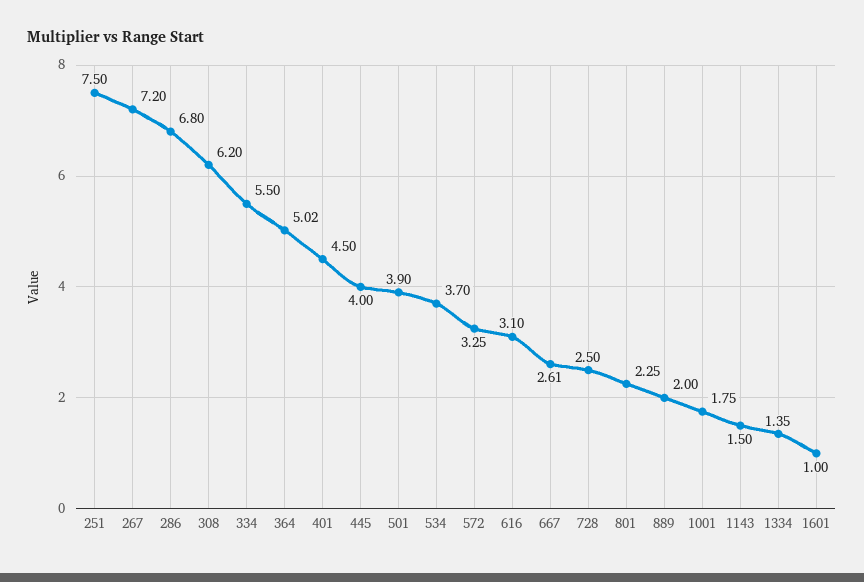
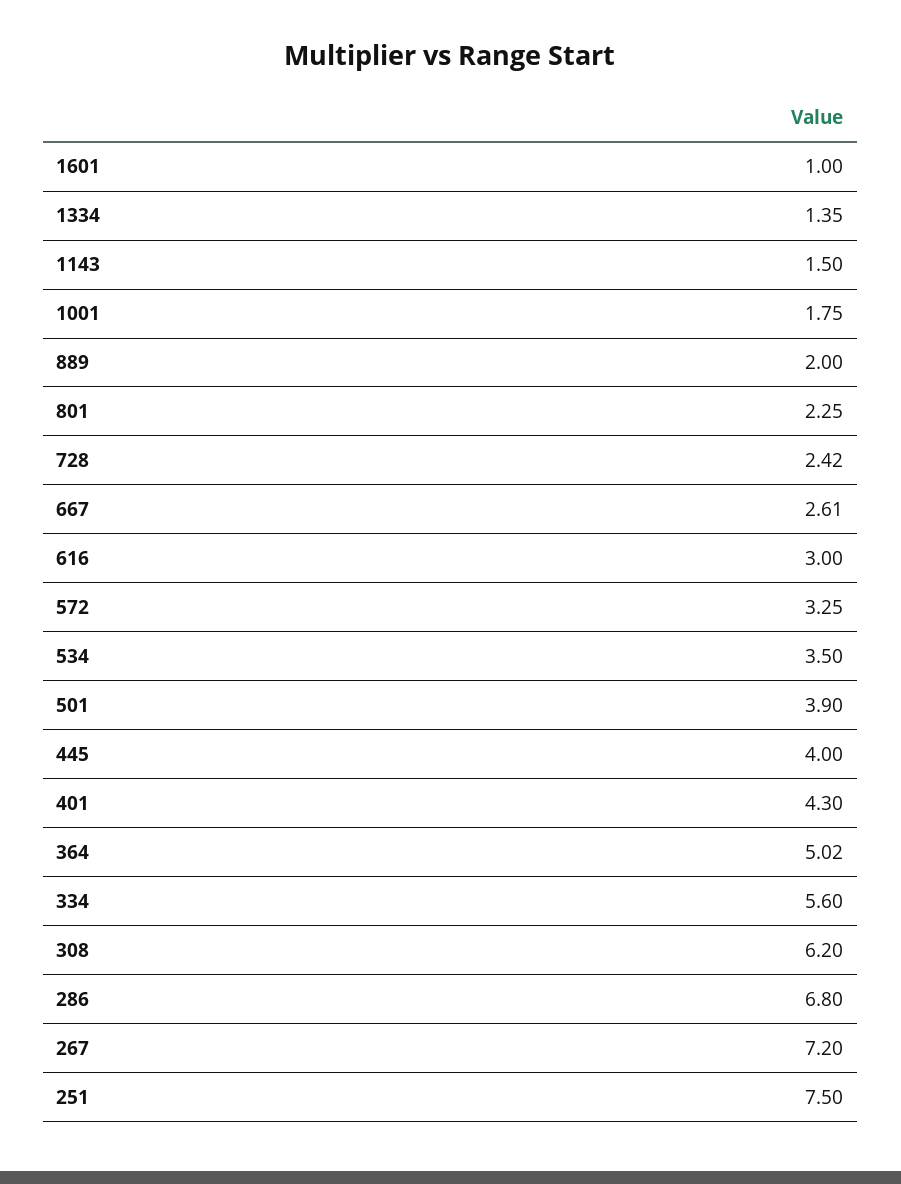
334: 5.5 -> 5.6
401: 4.5 -> 4.3
534: 3.7 -> 3.5
616: 3.1 -> 3
728: 2.5 -> 2.42

